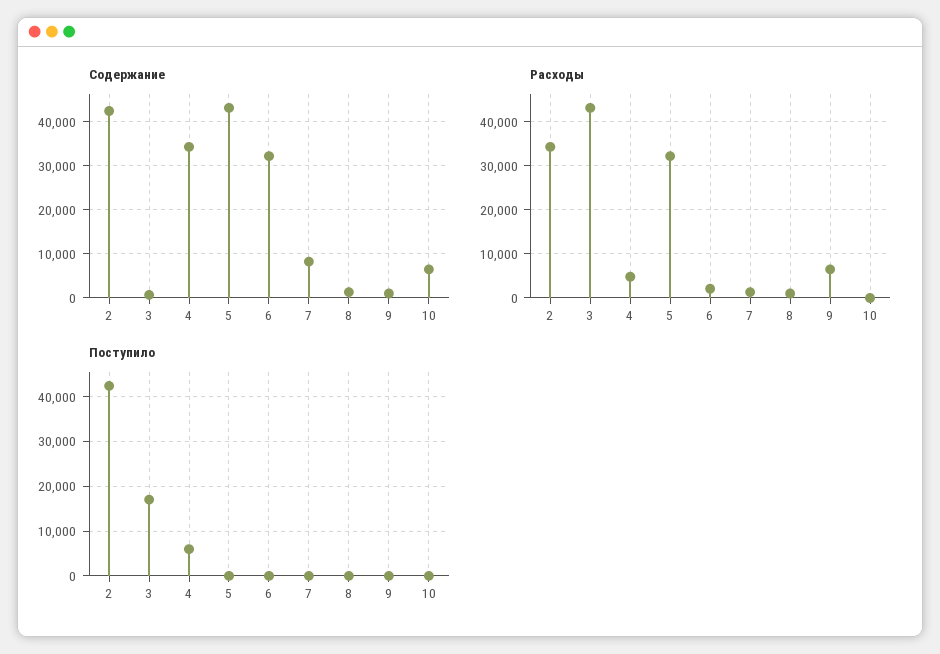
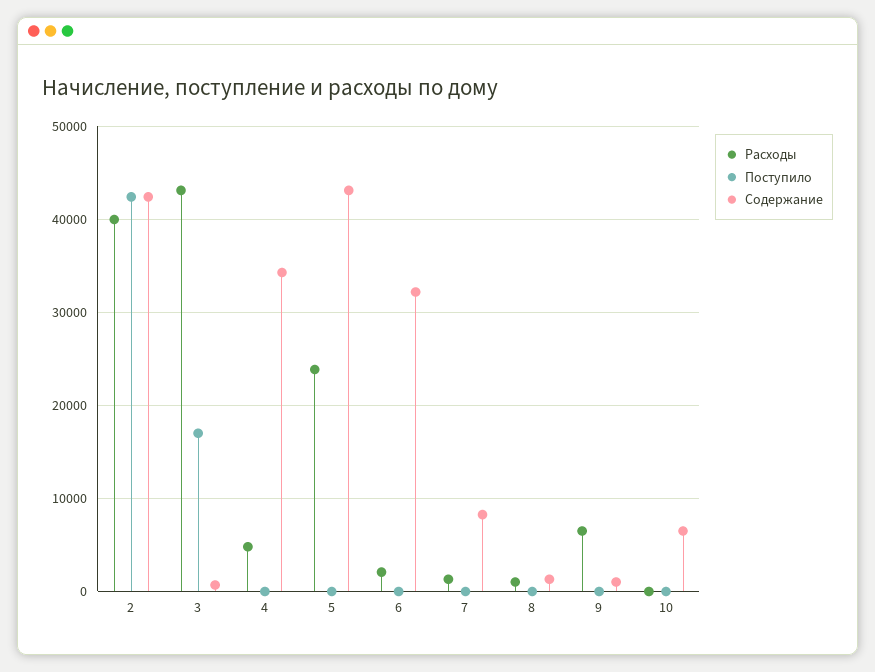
Расходы, 2: 34000 -> 40000
Расходы, 5: 32000 -> 24000
Поступило, 4: 6000 -> 0

